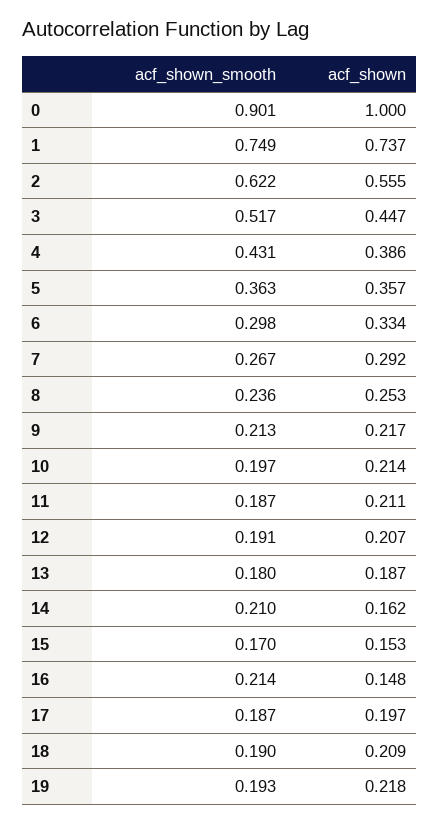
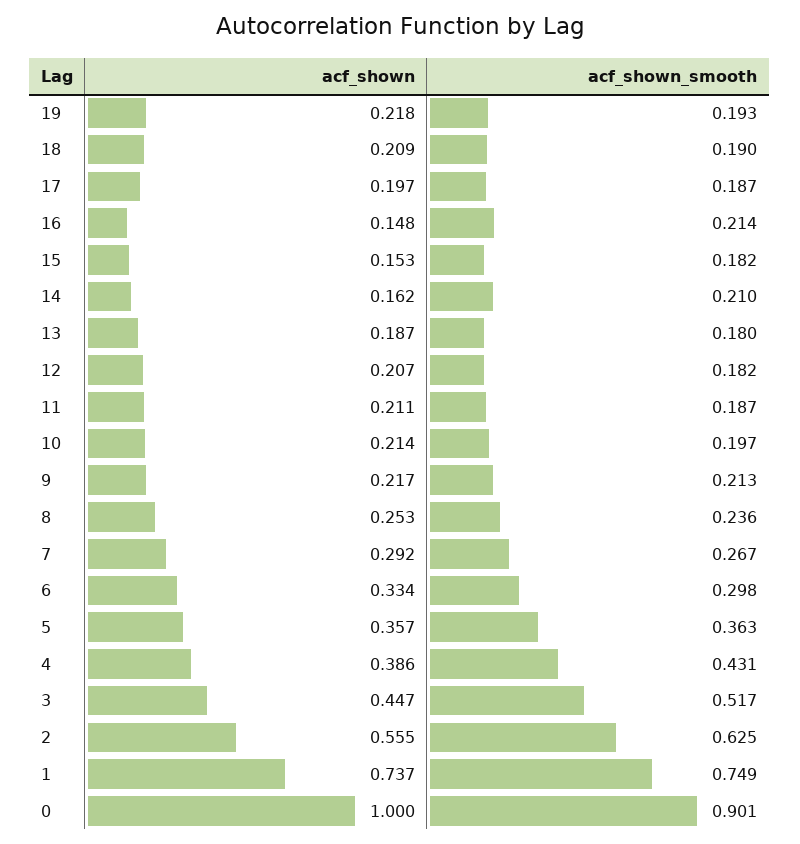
acf_shown_smooth, 2: 0.622 -> 0.625
acf_shown_smooth, 12: 0.191 -> 0.182
acf_shown_smooth, 15: 0.17 -> 0.182

